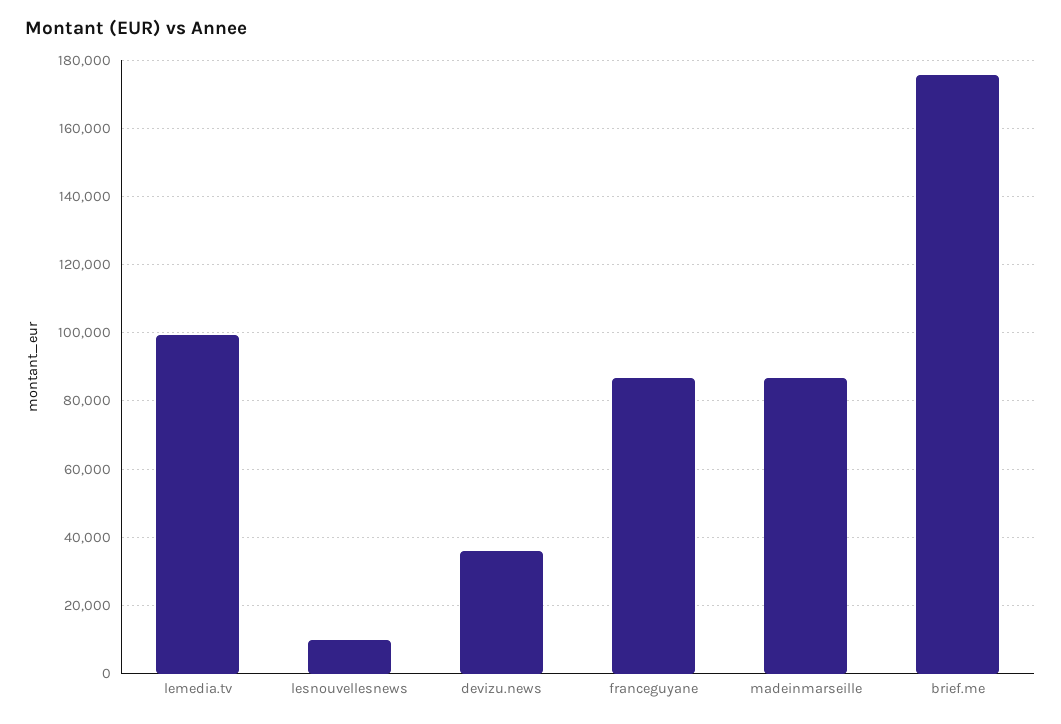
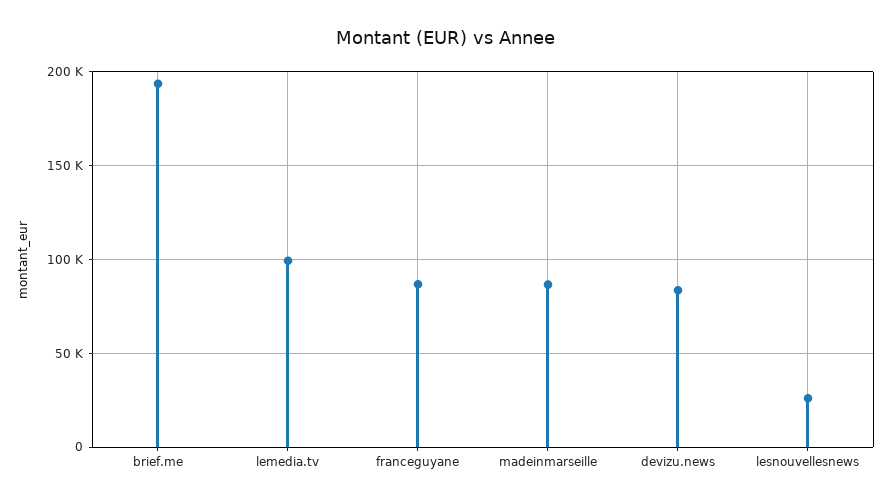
lesnouvellesnews: 10000 -> 25000
devizu.news: 36000 -> 85000
brief.me: 176000 -> 195000

